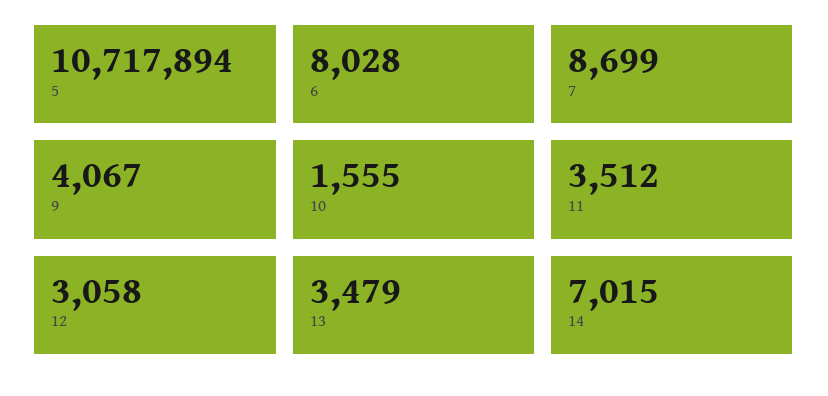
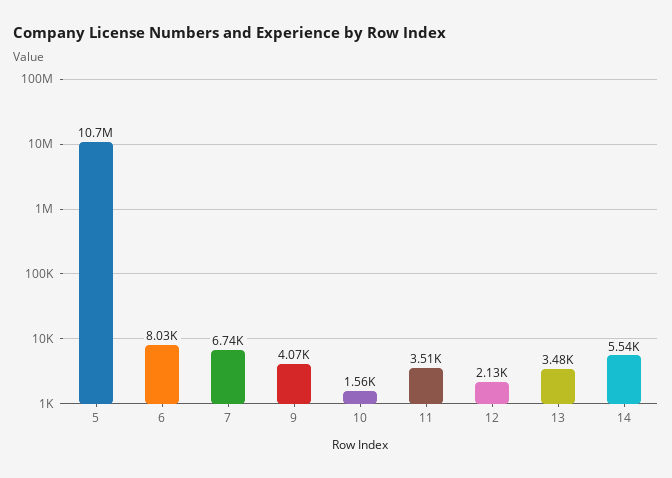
7: 8699 -> 6740
12: 3058 -> 2130
14: 7015 -> 5540

